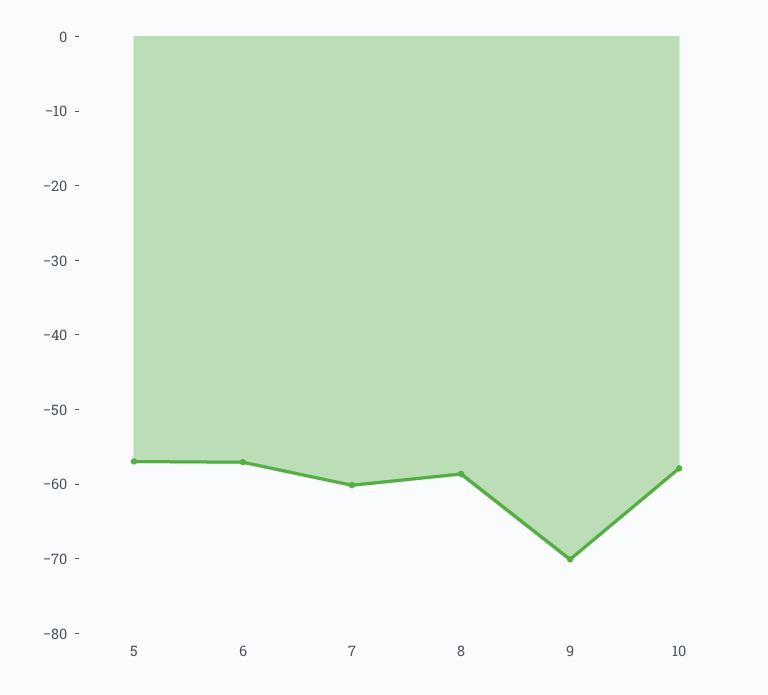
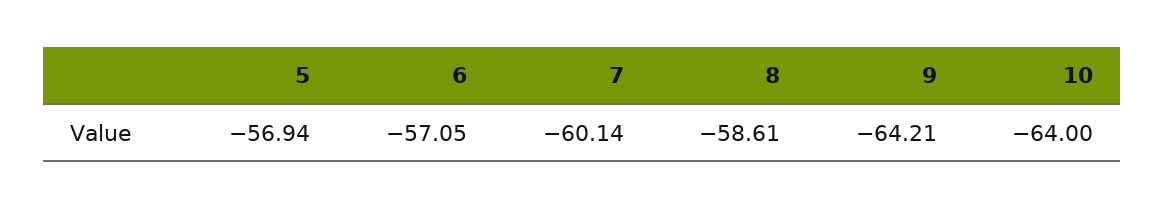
9: -70 -> -64.21
10: -58 -> -64

